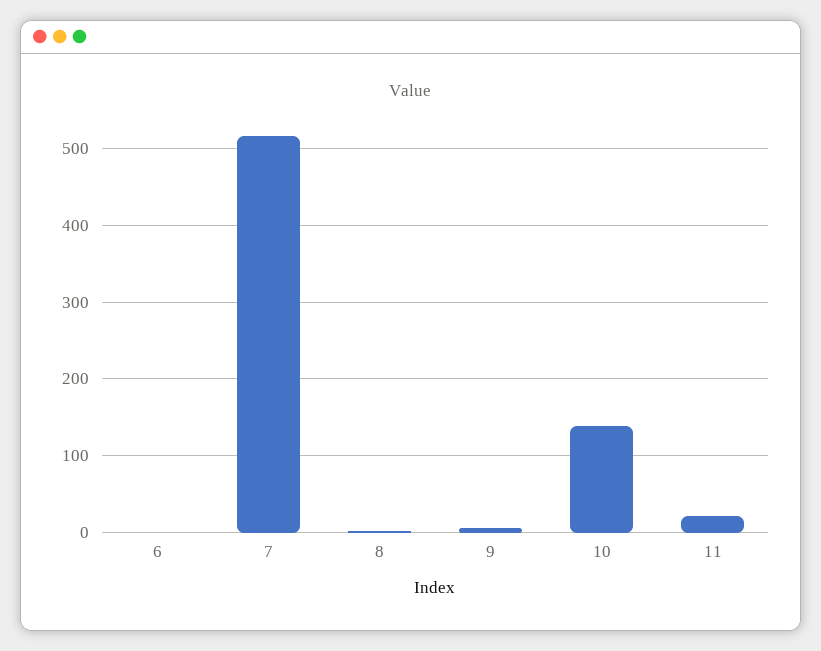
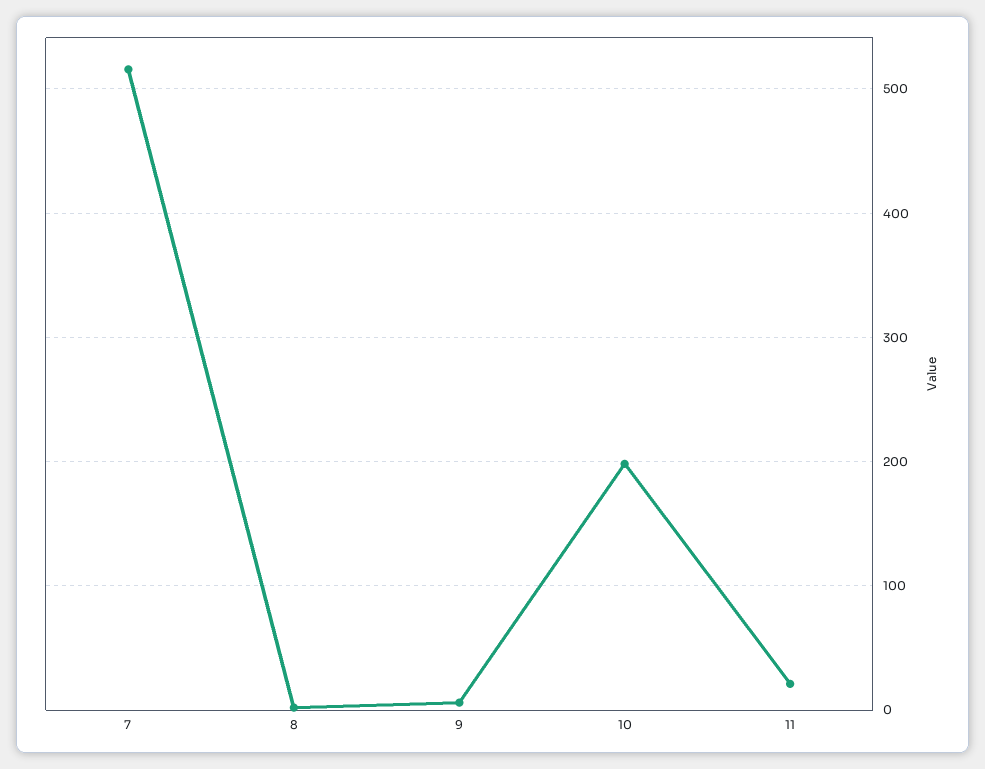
6: 0 -> none
10: 140 -> 200

